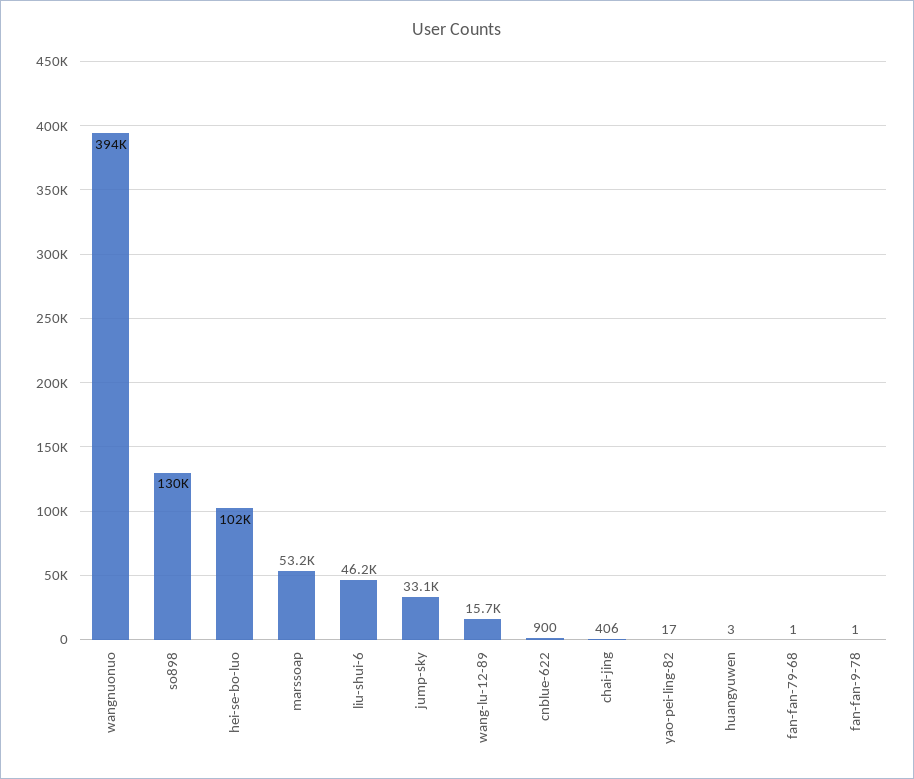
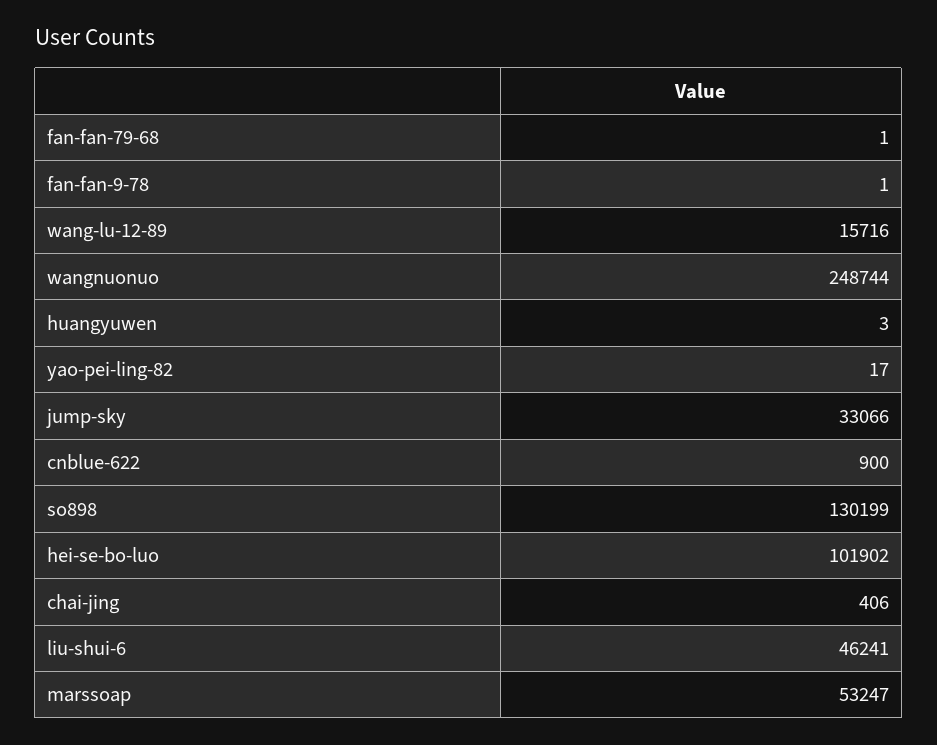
wangnuonuo: 394000 -> 248744

